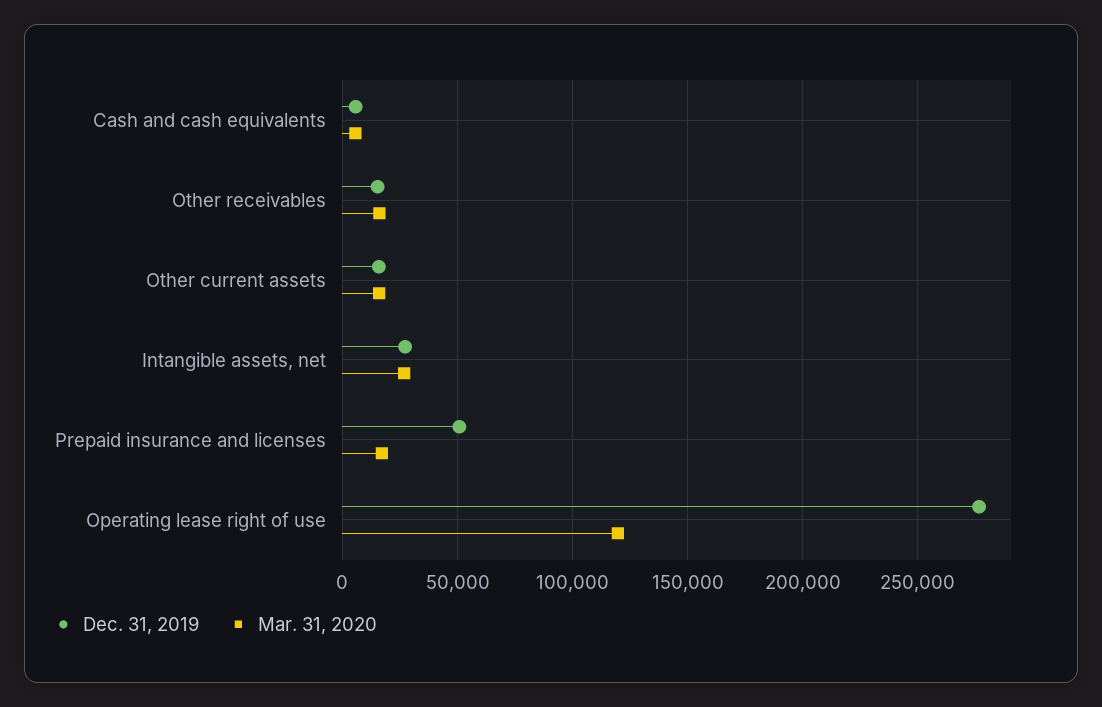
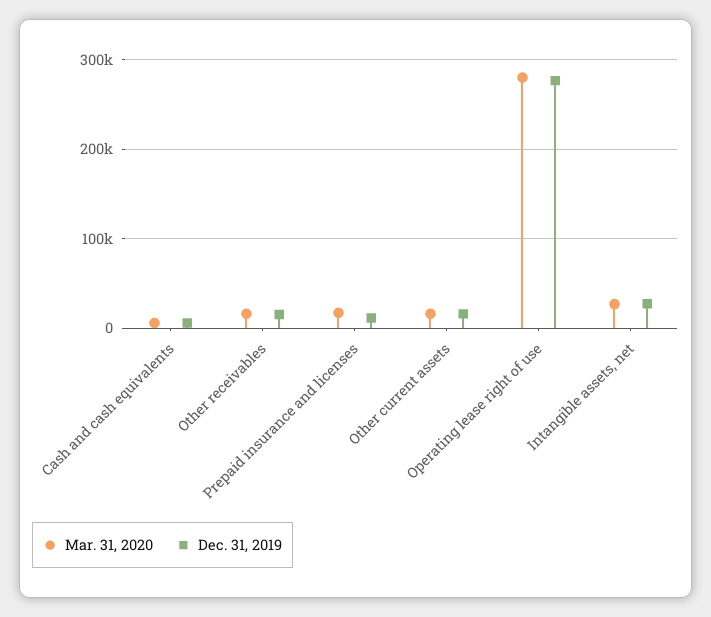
Dec. 31, 2019, Prepaid insurance and licenses: 50000 -> 10000
Mar. 31, 2020, Operating lease right of use: 120000 -> 280000

